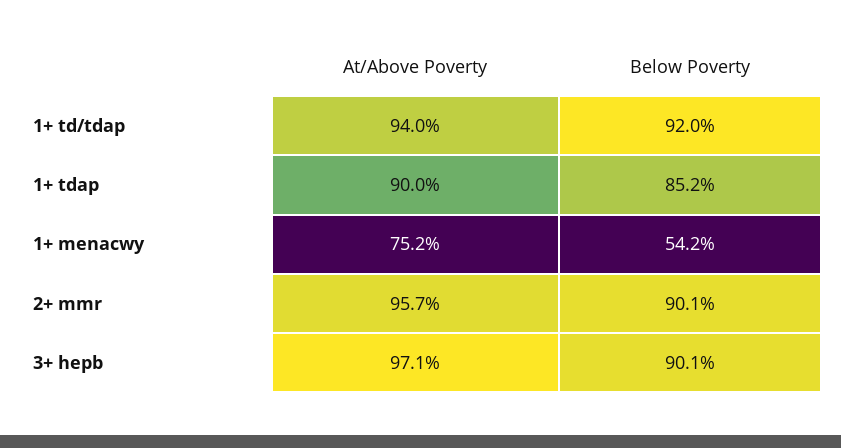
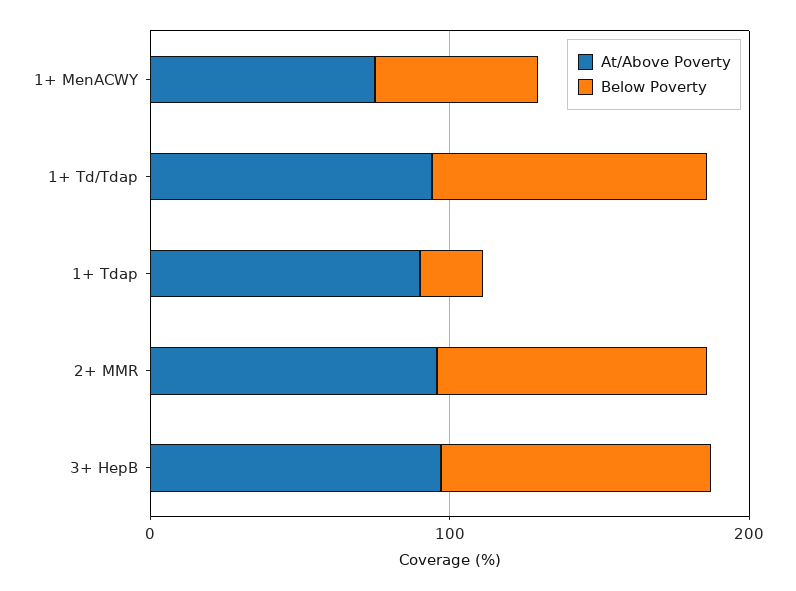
Below Poverty, 1+ tdap: 85.2 -> 20

